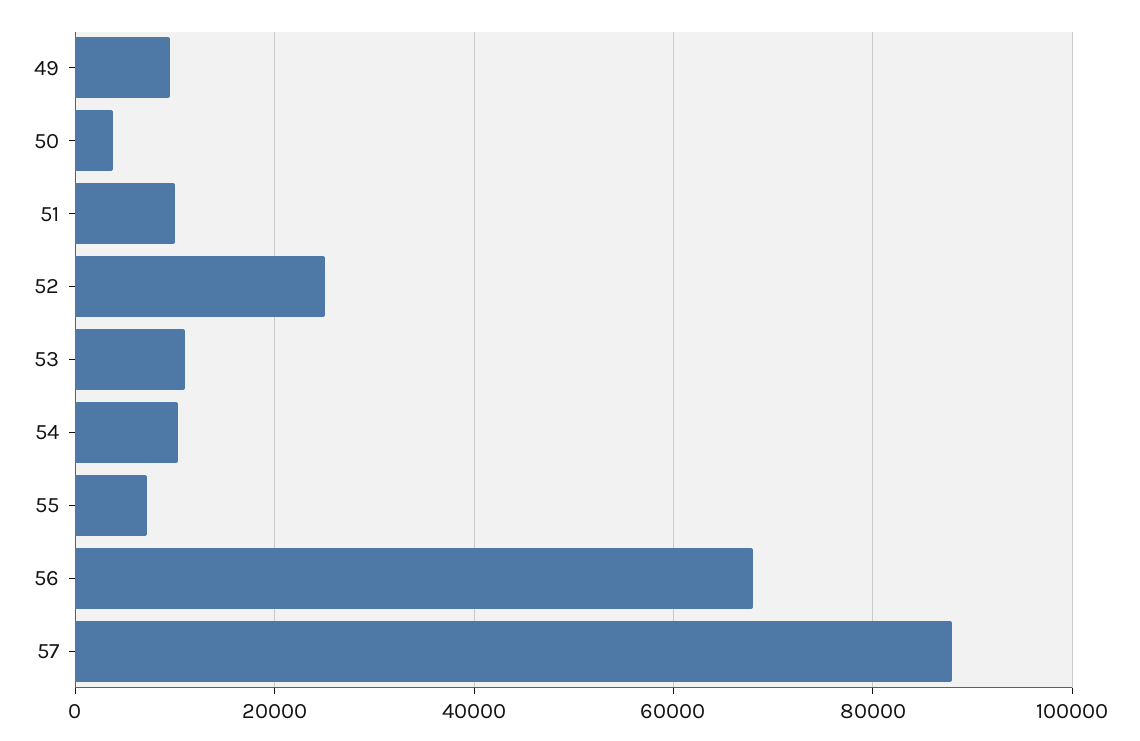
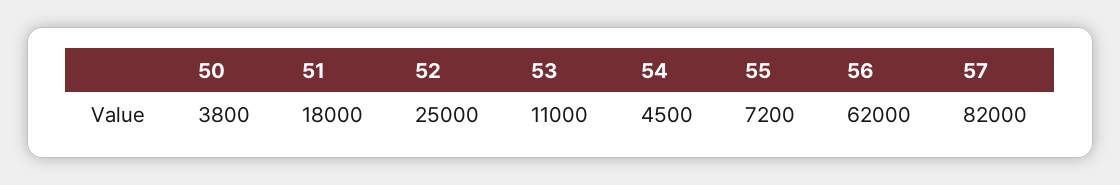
49: 10000 -> none
51: 10000 -> 18000
54: 10000 -> 4500
56: 68000 -> 62000
57: 88000 -> 82000

